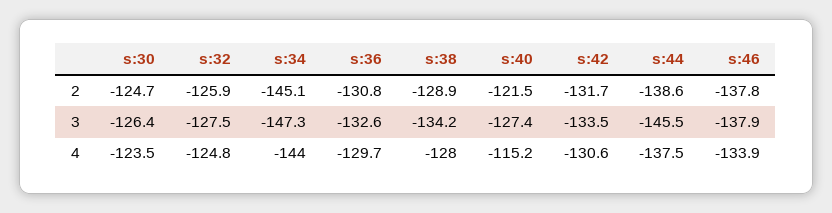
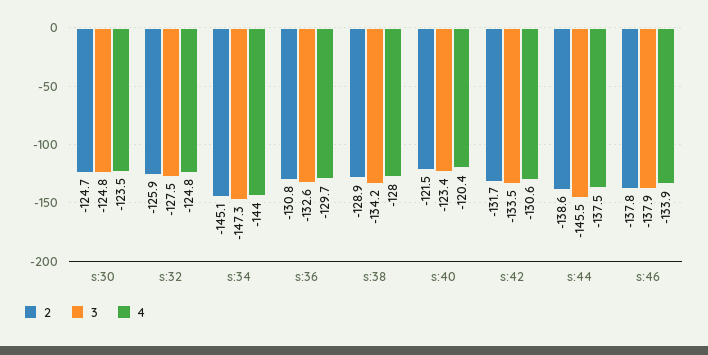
3, s:30: -126.4 -> -124.8
3, s:40: -127.4 -> -123.4
4, s:40: -115.2 -> -120.4

